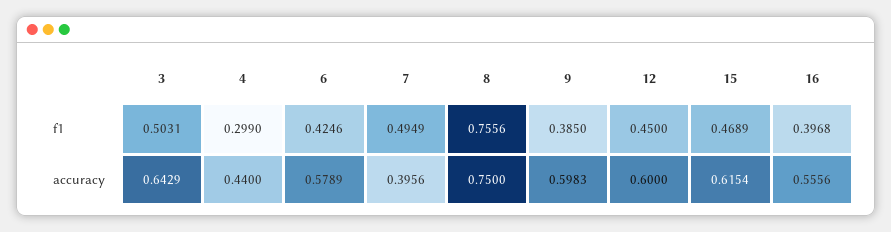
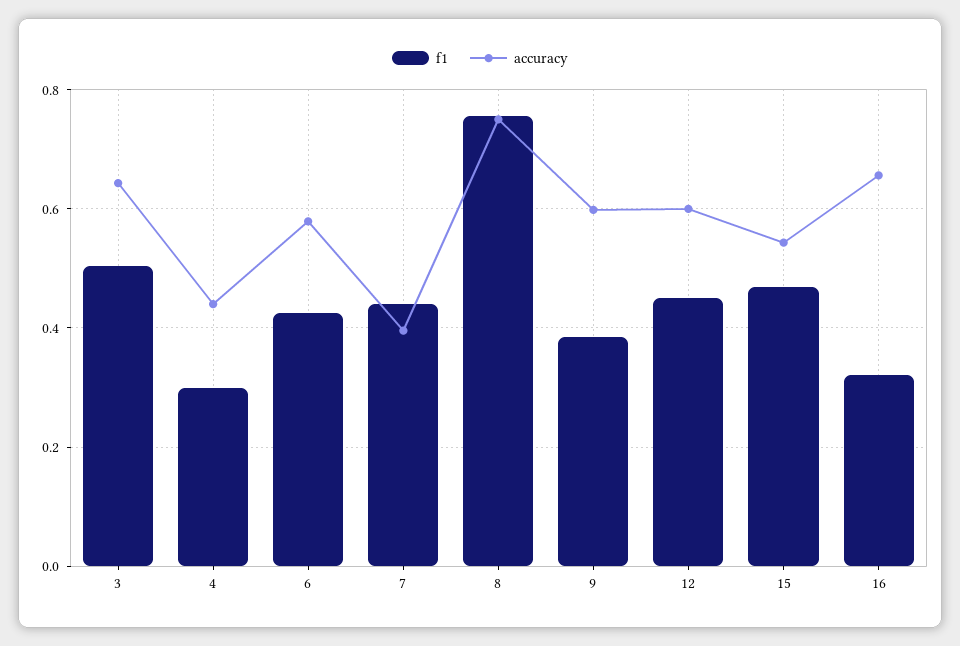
f1, 7: 0.4949 -> 0.44
f1, 16: 0.3968 -> 0.32
accuracy, 15: 0.6154 -> 0.54
accuracy, 16: 0.5556 -> 0.66

